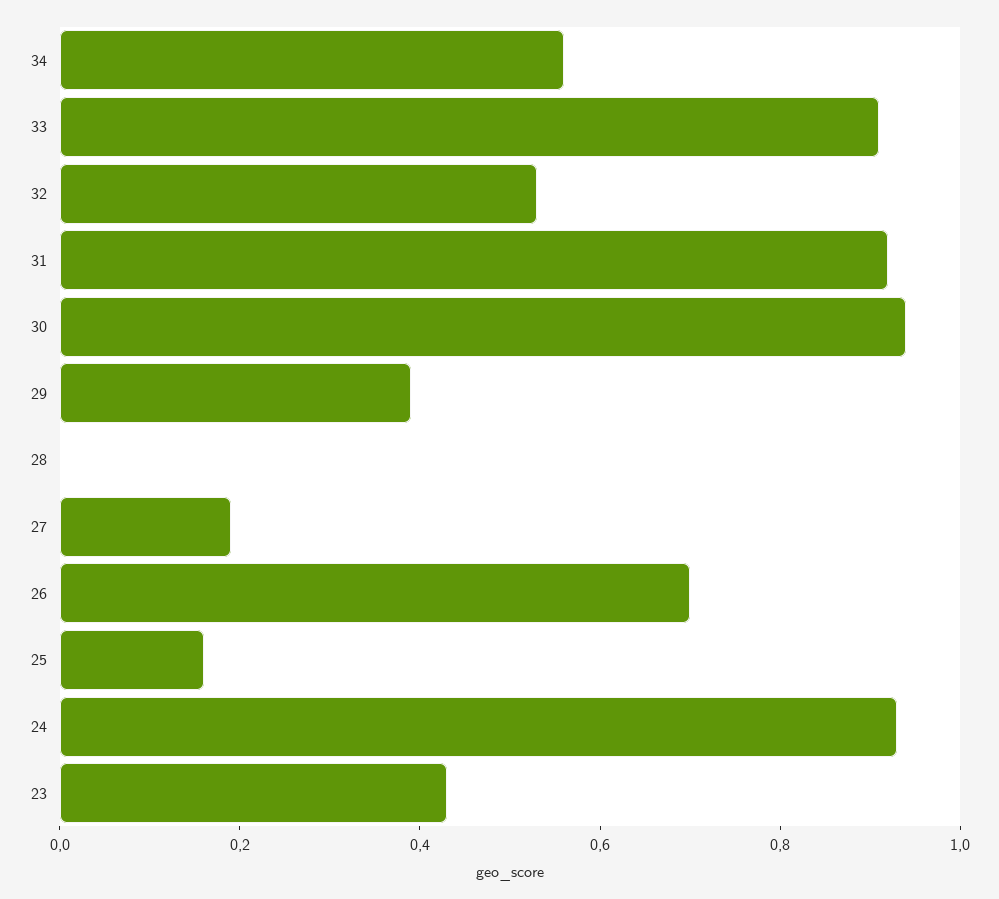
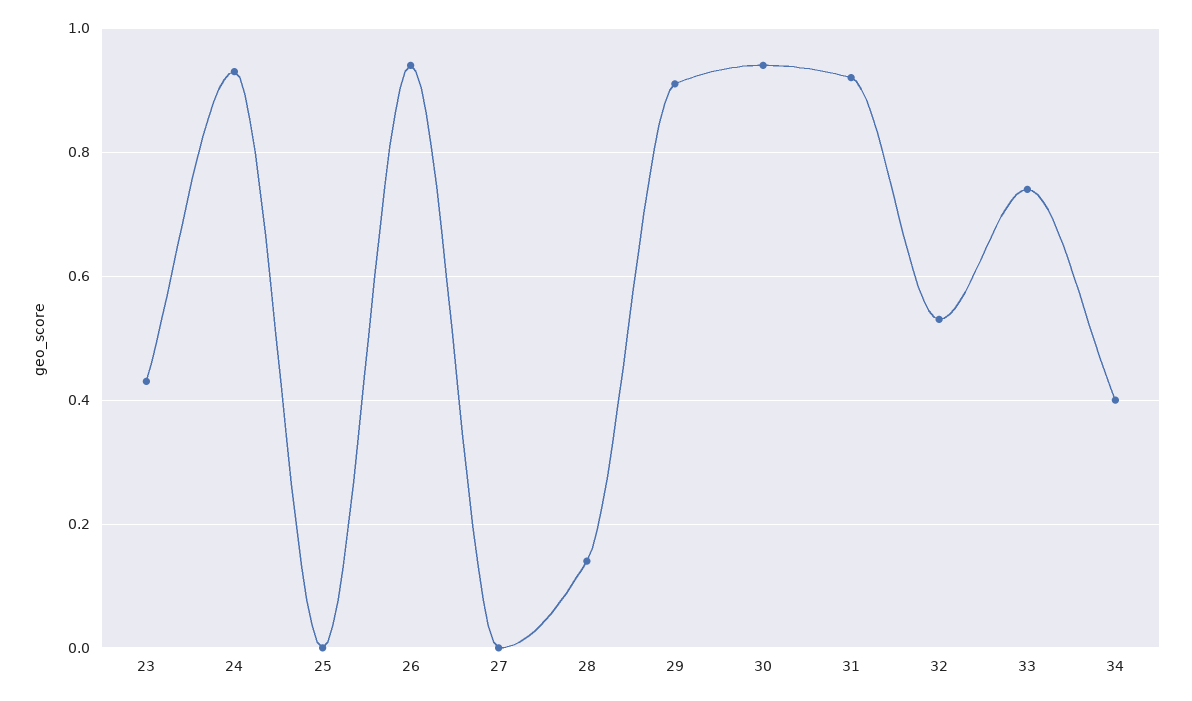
34: 0.55 -> 0.4
33: 0.9 -> 0.75
29: 0.4 -> 0.9
28: 0 -> 0.15
27: 0.2 -> 0
26: 0.7 -> 0.95
25: 0.15 -> 0

